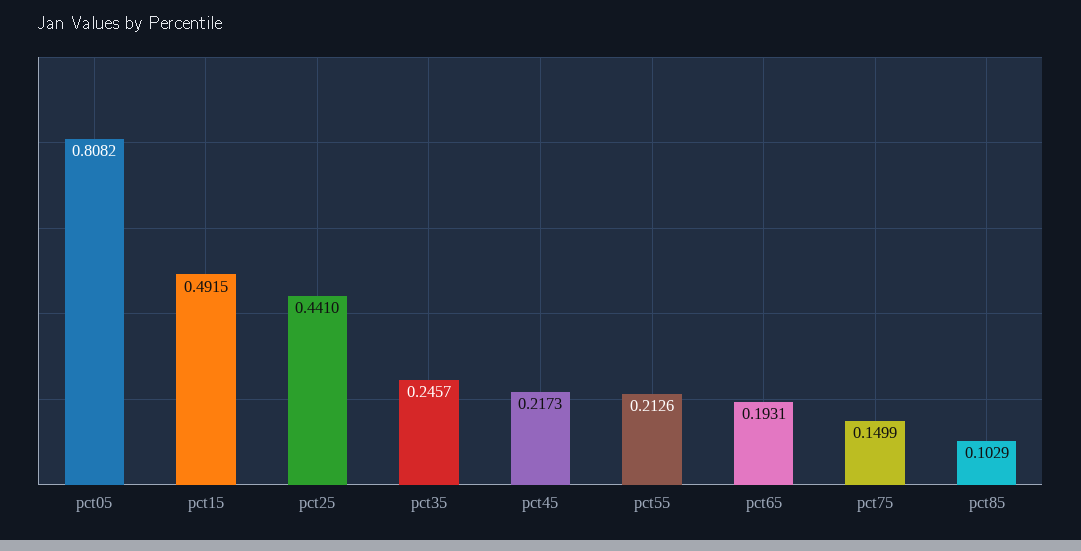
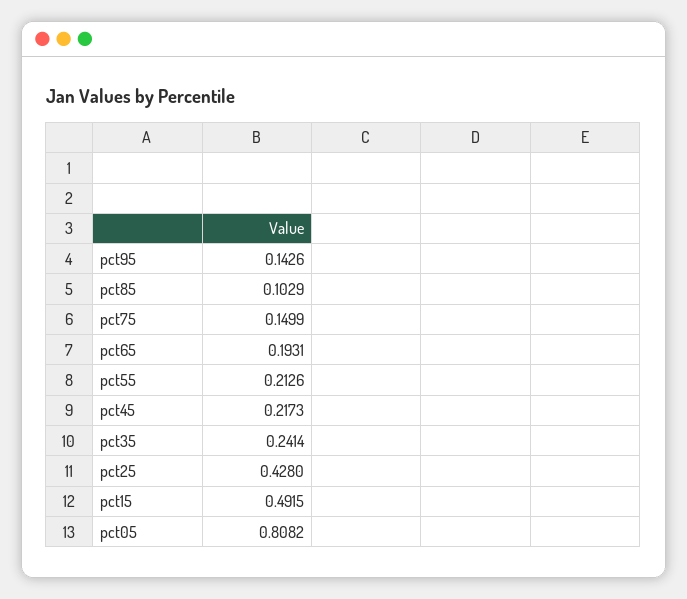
pct25: 0.441 -> 0.428
pct35: 0.2457 -> 0.2414
pct95: none -> 0.1426

